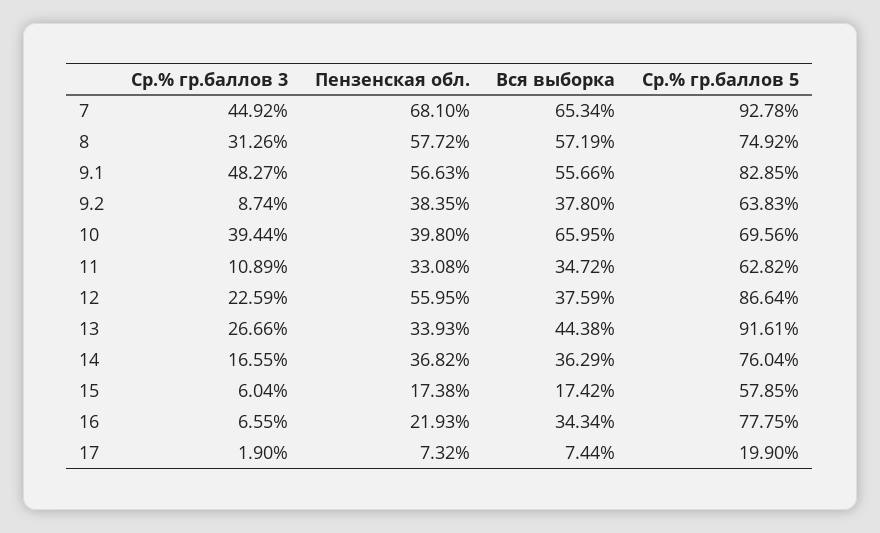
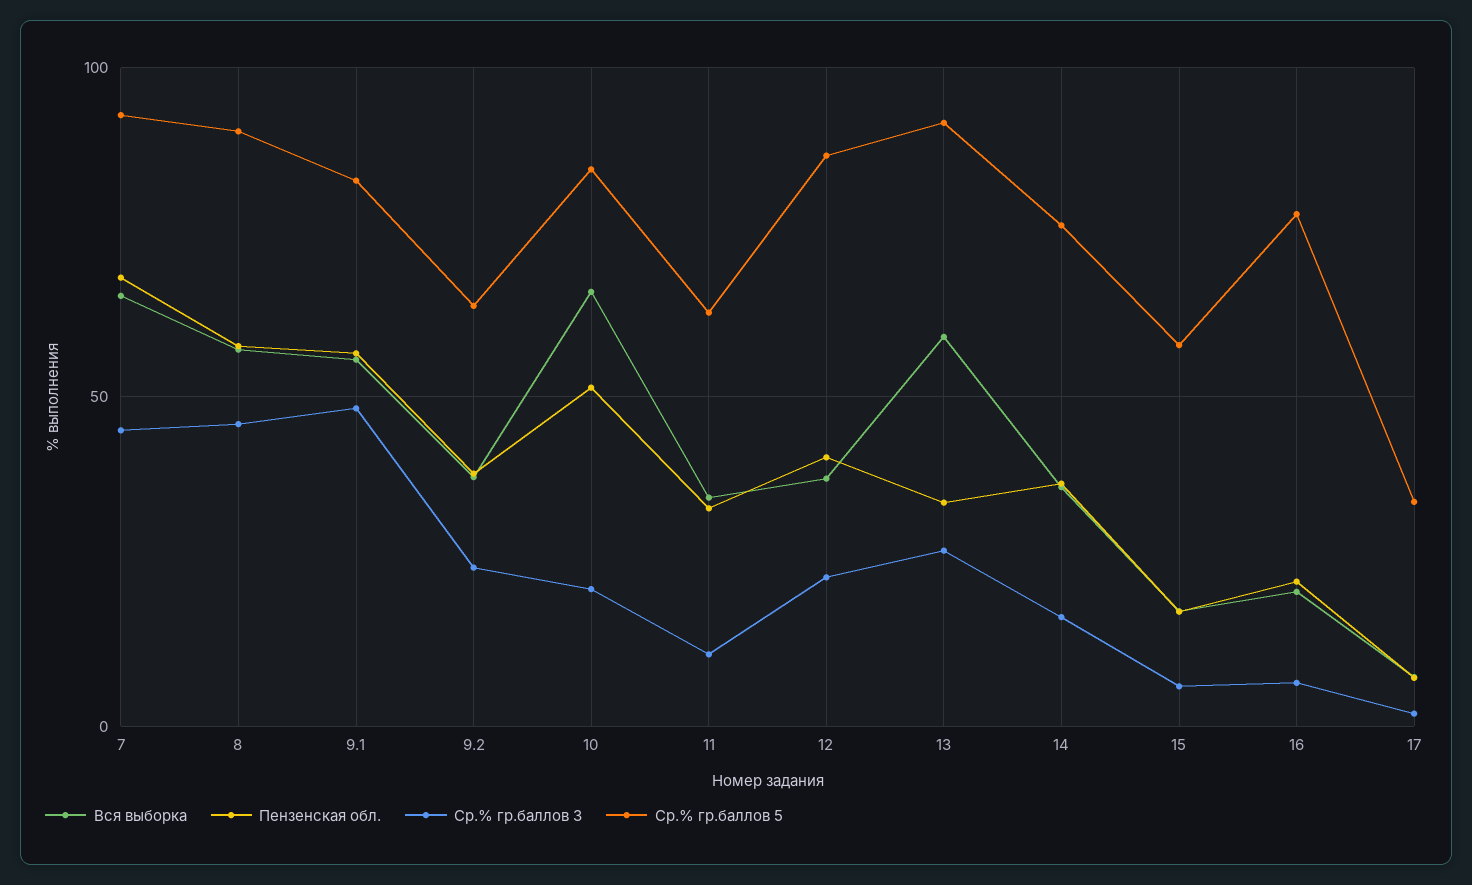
Ср.% гр.баллов 3, 8: 31.26 -> 45
Ср.% гр.баллов 5, 8: 74.92 -> 90
Ср.% гр.баллов 3, 9.2: 8.74 -> 25
Ср.% гр.баллов 3, 10: 39.44 -> 20
Пензенская обл., 10: 39.8 -> 50
Ср.% гр.баллов 5, 10: 69.56 -> 85
Пензенская обл., 12: 55.95 -> 40
Вся выборка, 13: 44.38 -> 60
Вся выборка, 16: 34.34 -> 20
Ср.% гр.баллов 5, 17: 19.9 -> 35

